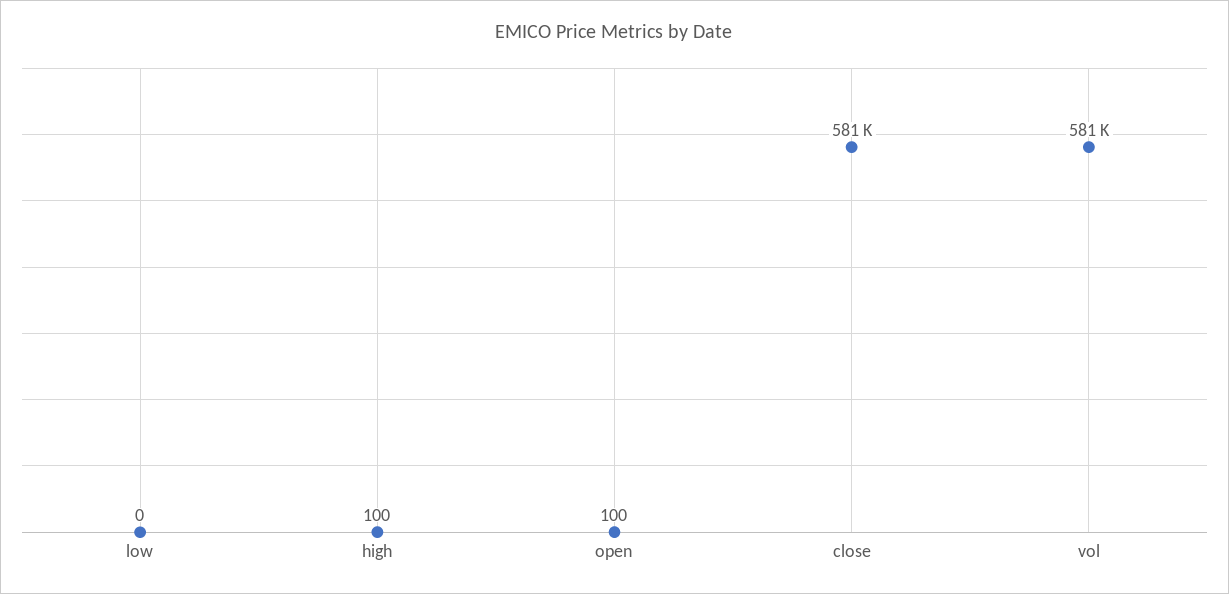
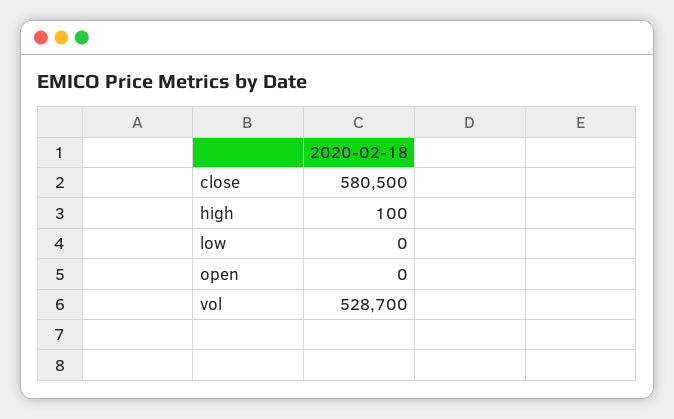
open: 100 -> 0
vol: 581000 -> 528700

